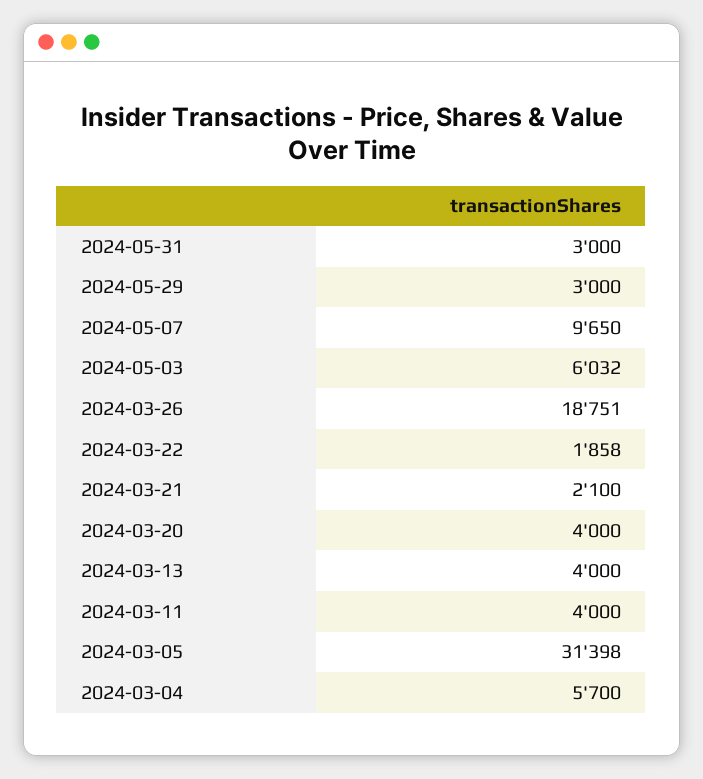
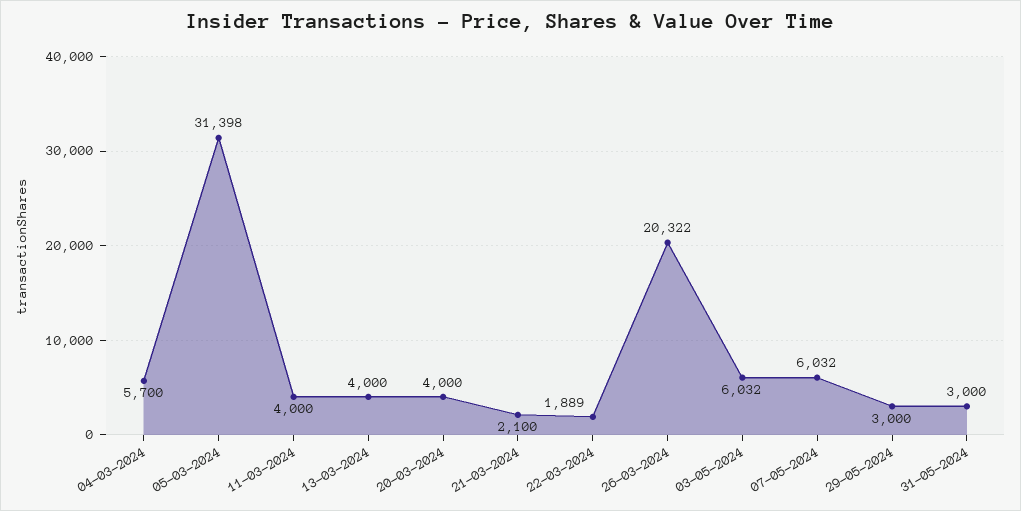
2024-05-07: 9650 -> 6032
2024-03-26: 18751 -> 20322
2024-03-22: 1858 -> 1889

